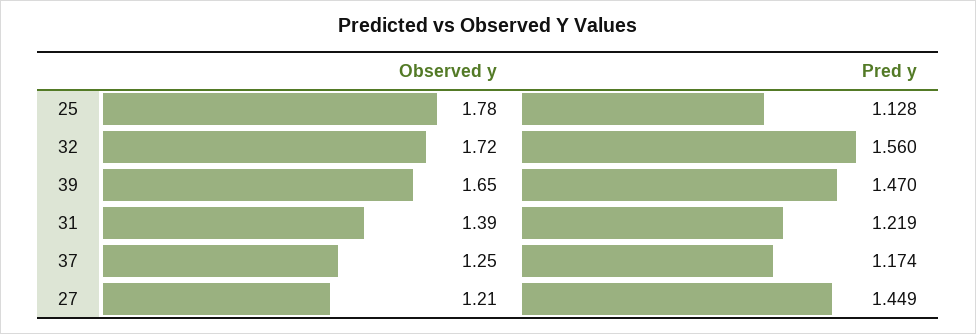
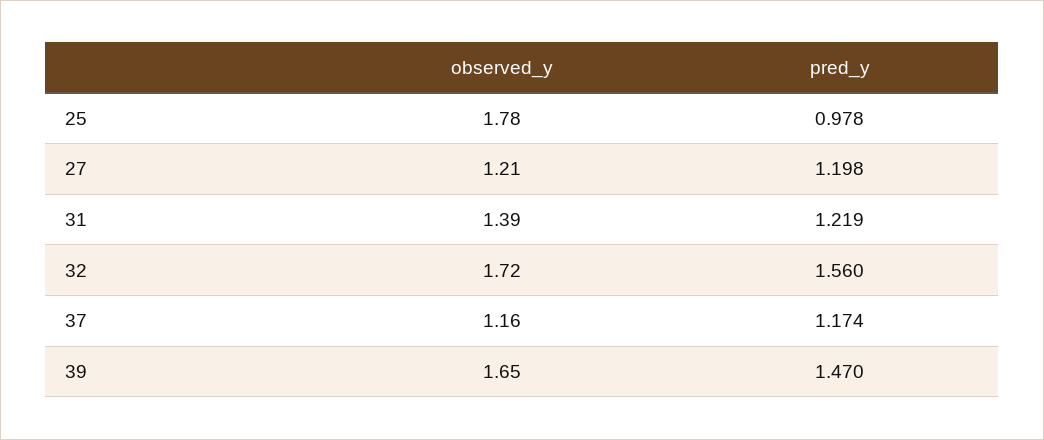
Pred y, 25: 1.128 -> 0.978
Observed y, 37: 1.25 -> 1.16
Pred y, 27: 1.449 -> 1.198

